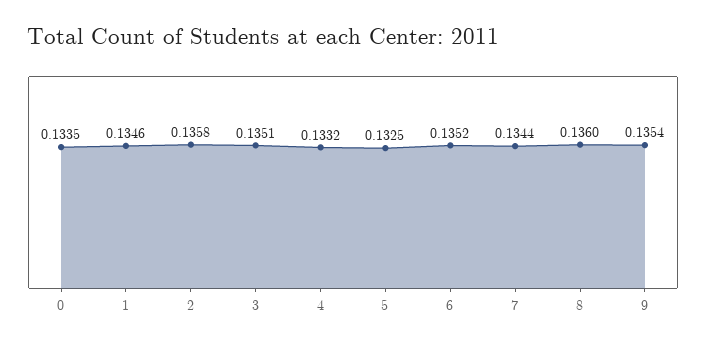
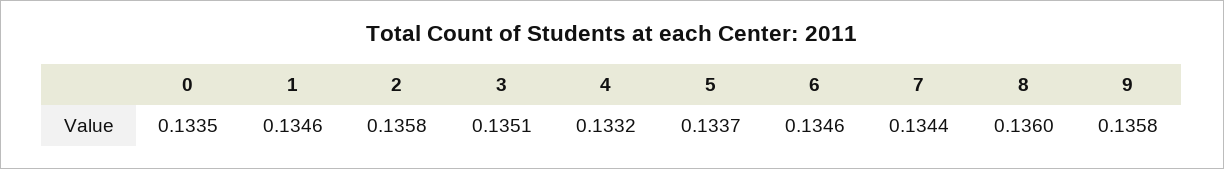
5: 0.1325 -> 0.1337
6: 0.1352 -> 0.1346
9: 0.1354 -> 0.1358

